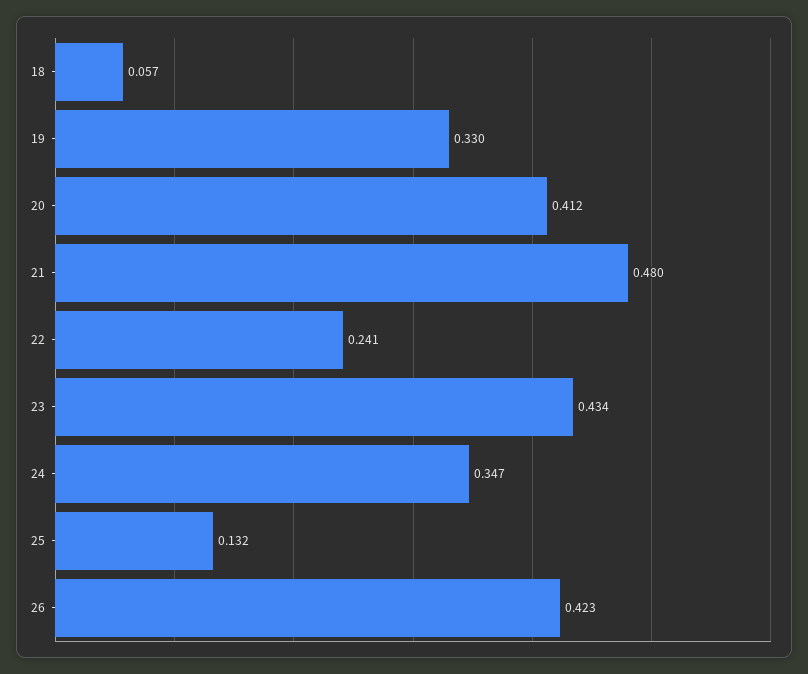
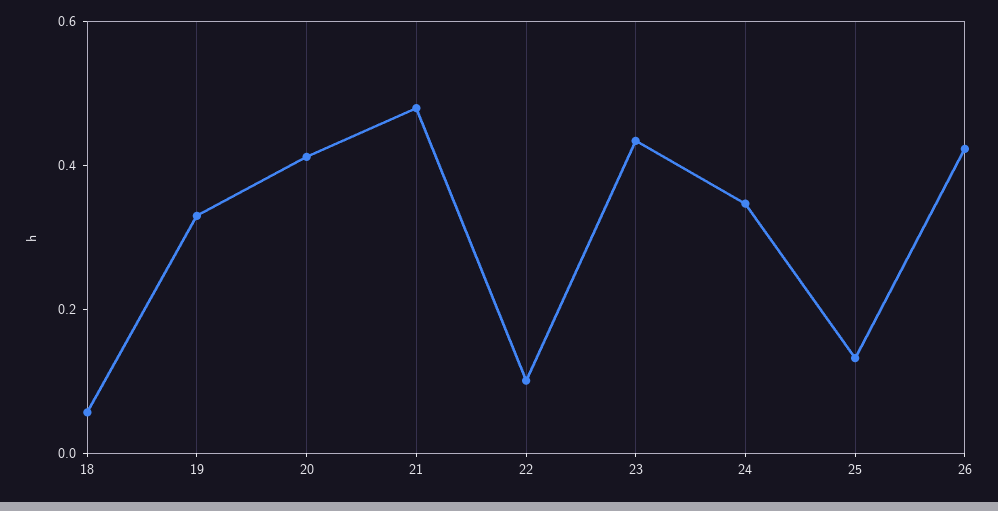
22: 0.241 -> 0.1

